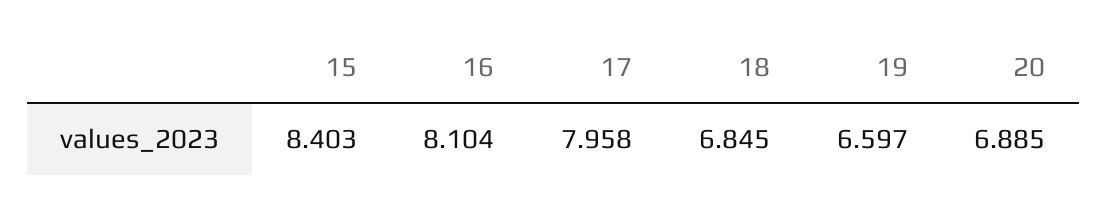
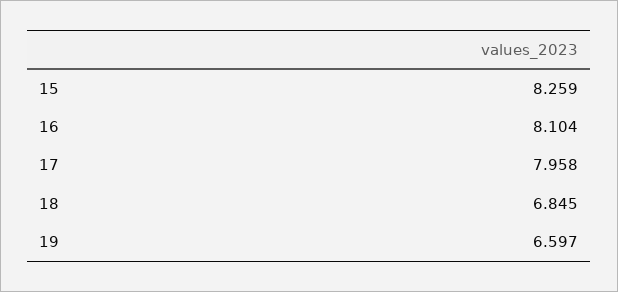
15: 8.403 -> 8.259
20: 6.885 -> none

